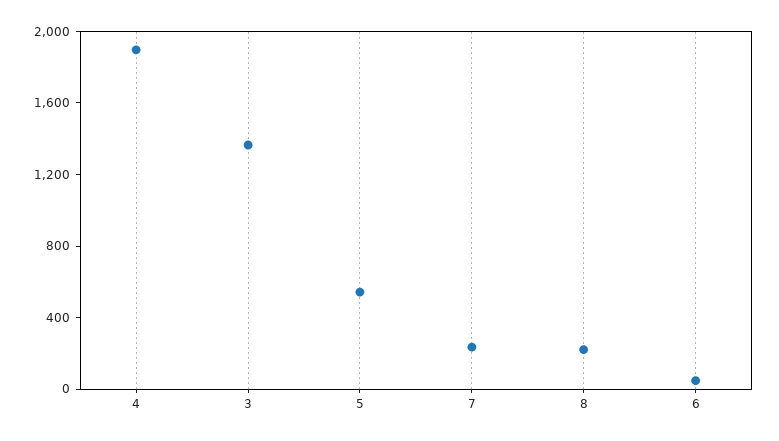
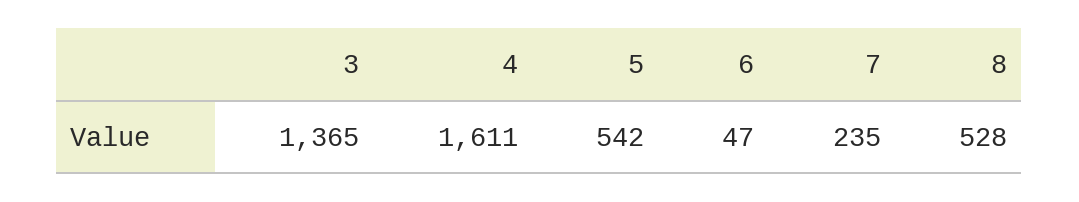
4: 1900 -> 1611
8: 200 -> 528

